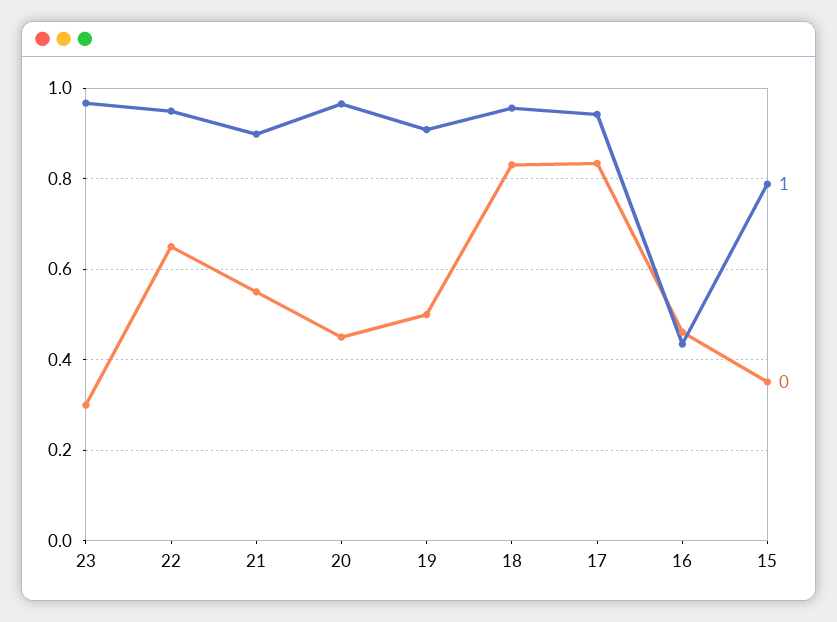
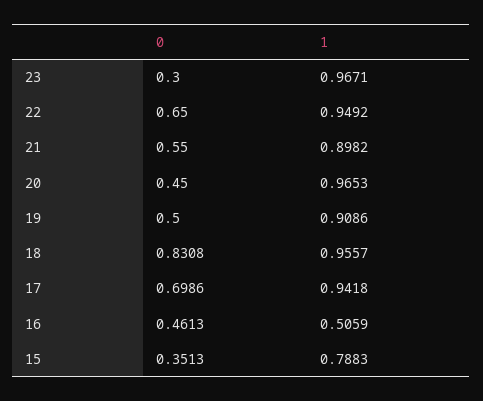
0, 17: 0.84 -> 0.6986
1, 16: 0.44 -> 0.5059

